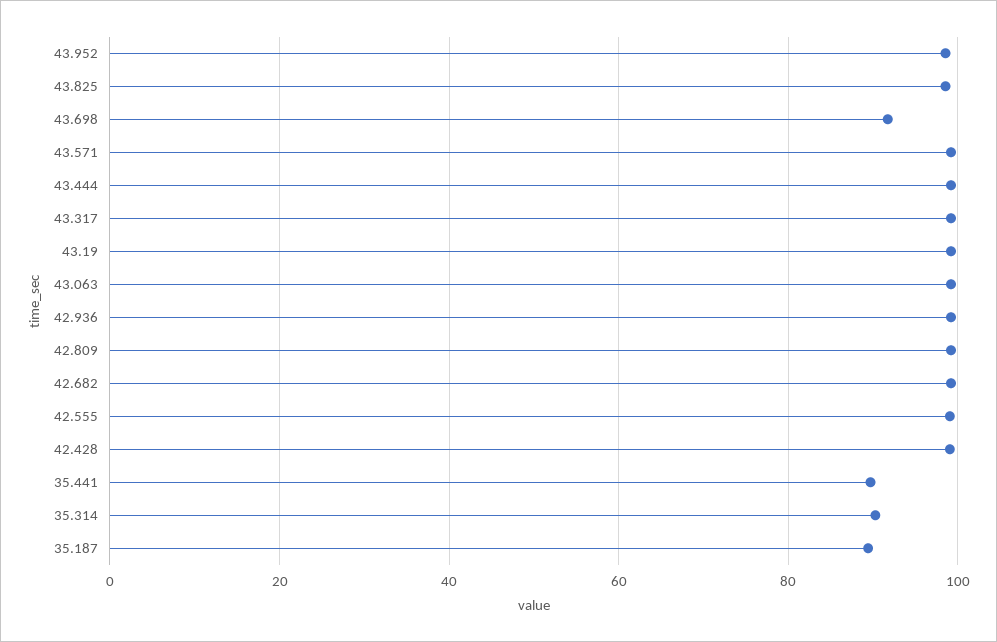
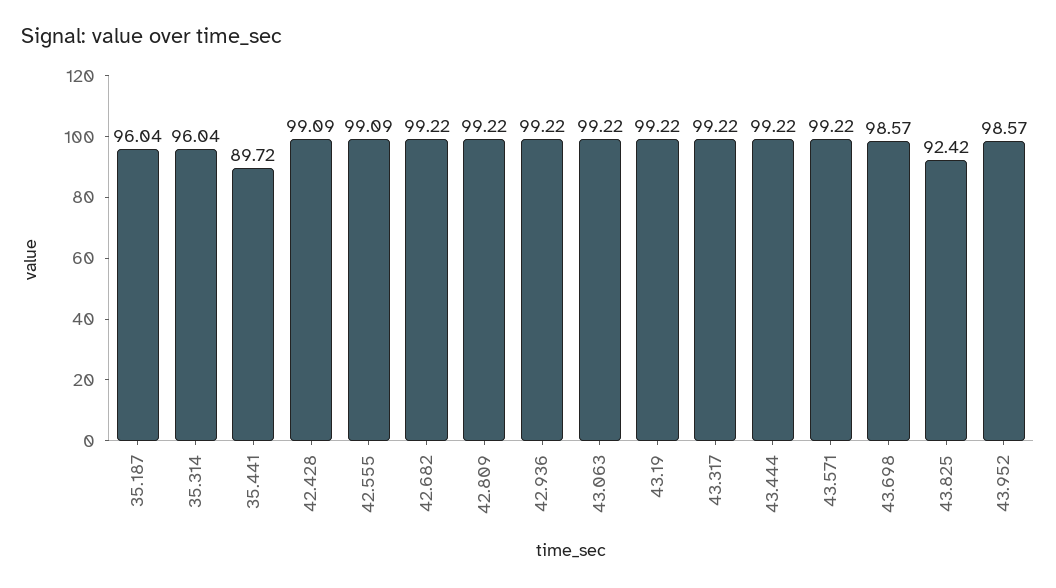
43.825: 98 -> 92.42
43.698: 92 -> 98.57
35.314: 90 -> 96.04
35.187: 90 -> 96.04

